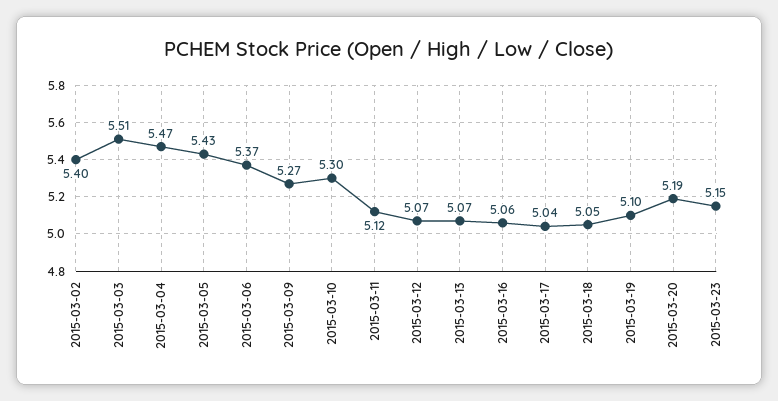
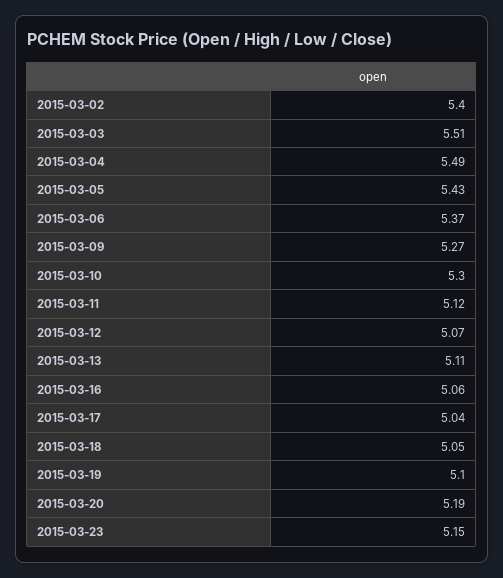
2015-03-04: 5.47 -> 5.49
2015-03-13: 5.07 -> 5.11

